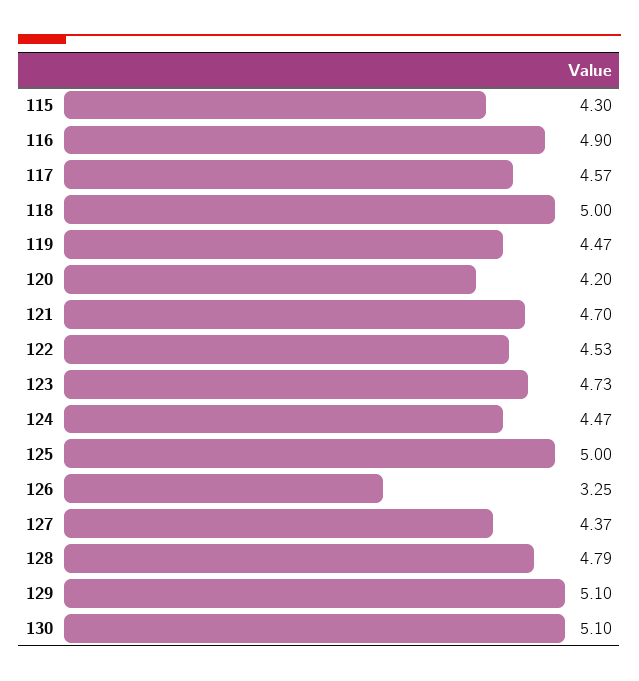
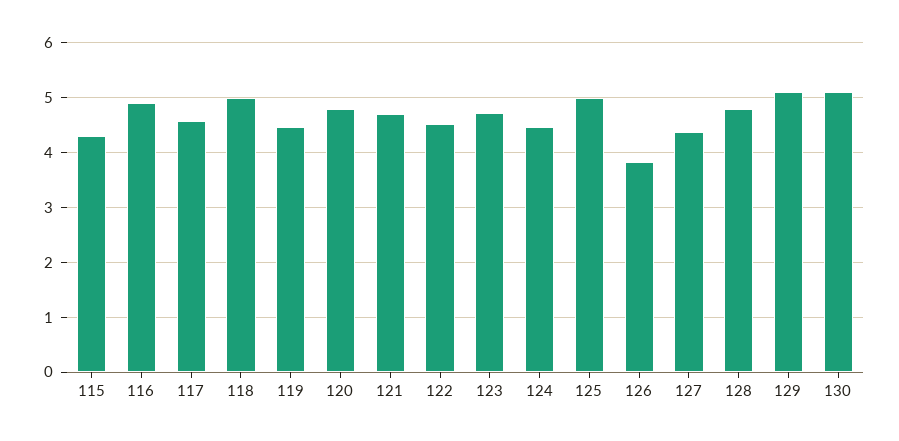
120: 4.2 -> 4.8
126: 3.25 -> 3.8

